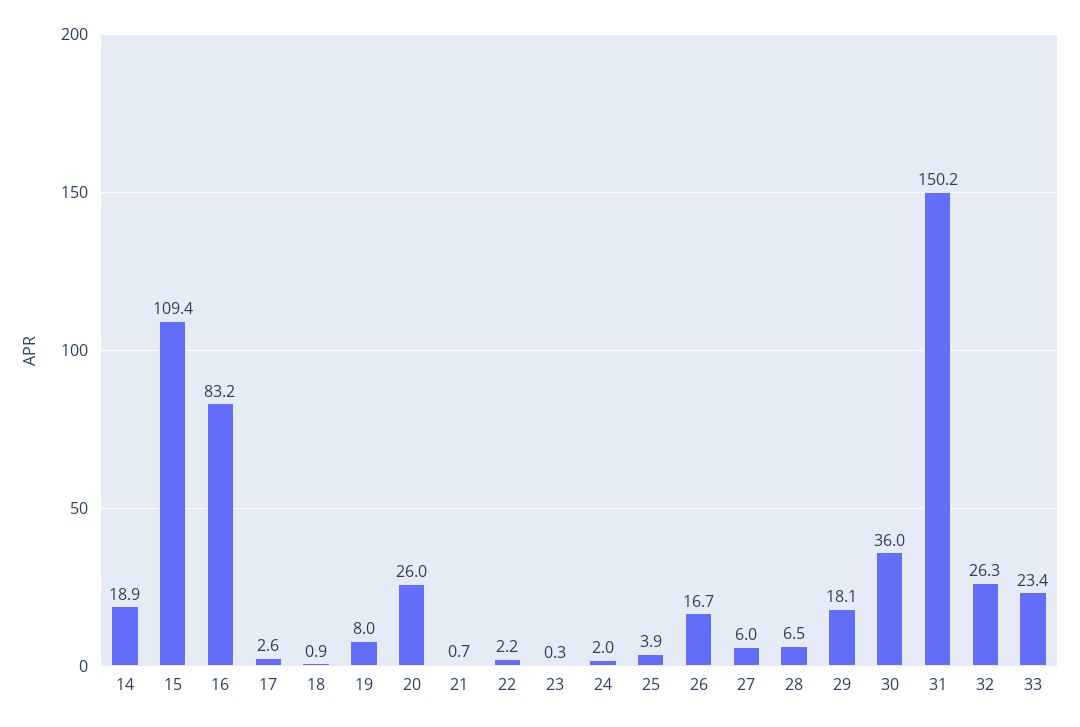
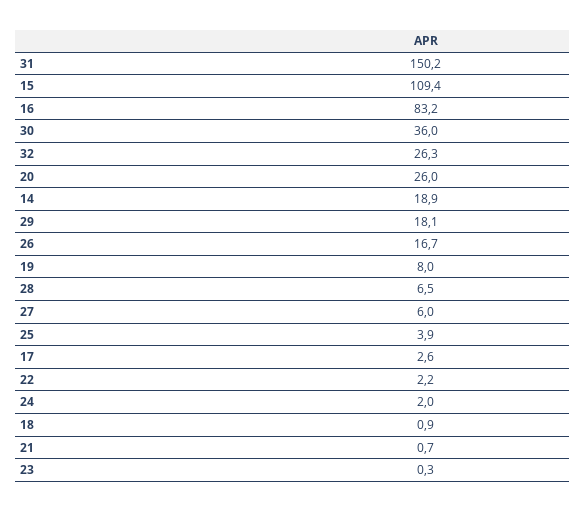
33: 23.4 -> none

